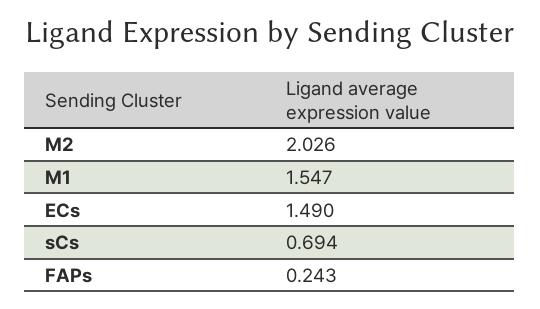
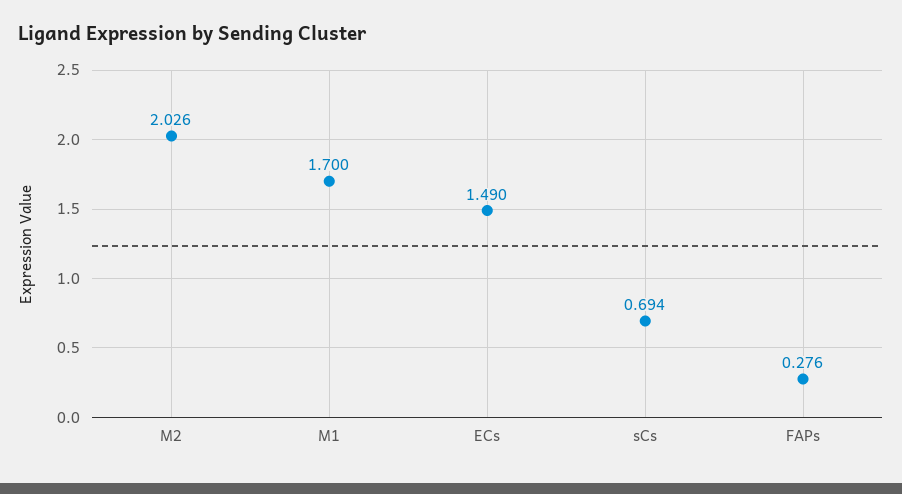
M1: 1.547 -> 1.7
FAPs: 0.243 -> 0.276

